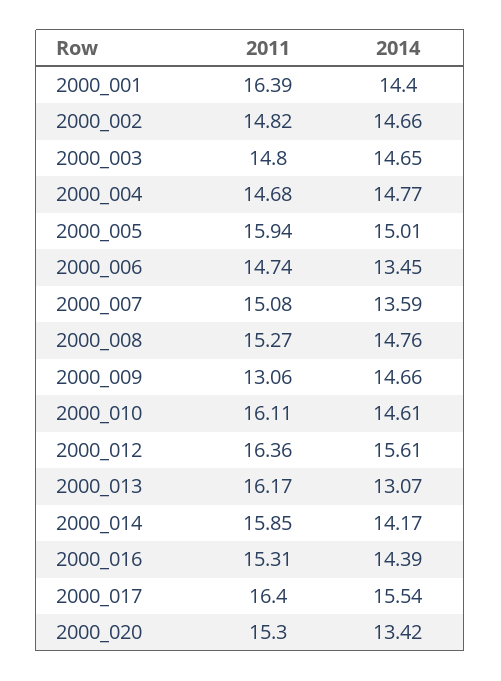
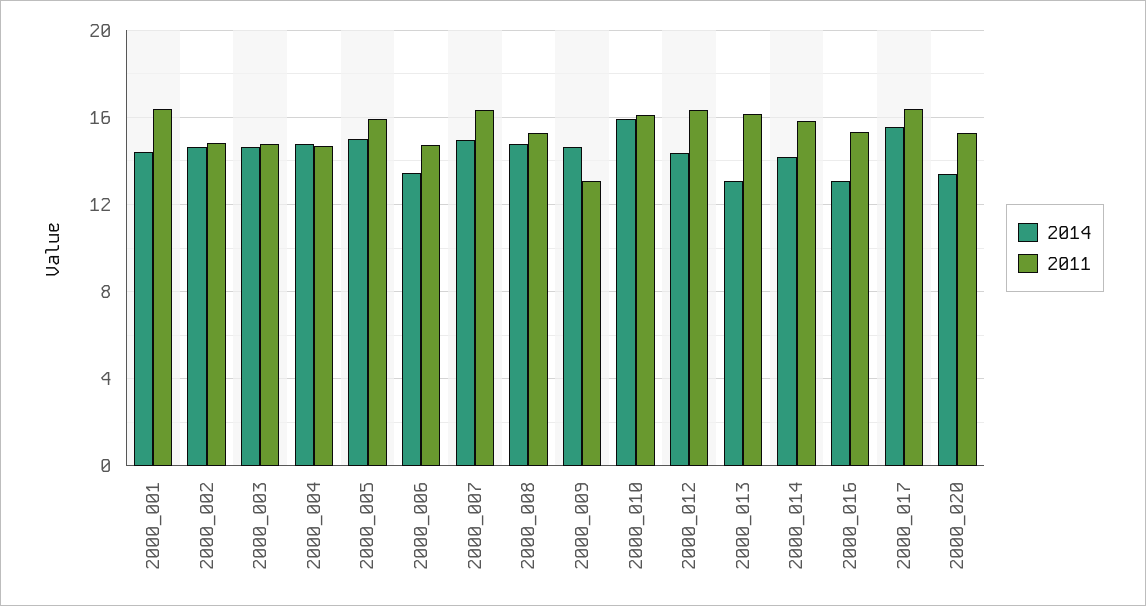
2011, 2000_007: 15.08 -> 16.5
2014, 2000_007: 13.59 -> 15
2014, 2000_010: 14.61 -> 16
2014, 2000_012: 15.61 -> 14.5
2014, 2000_016: 14.39 -> 13

